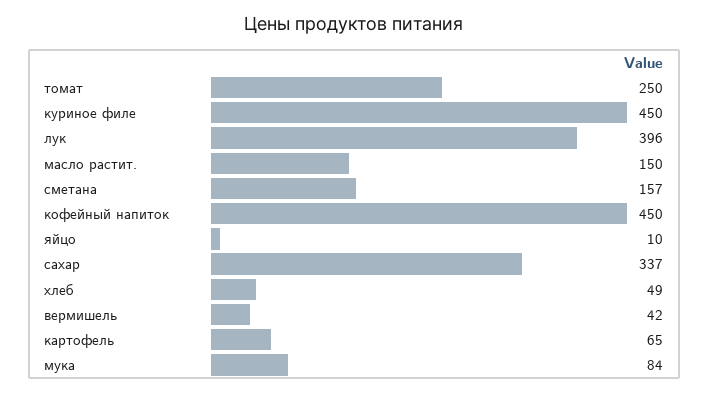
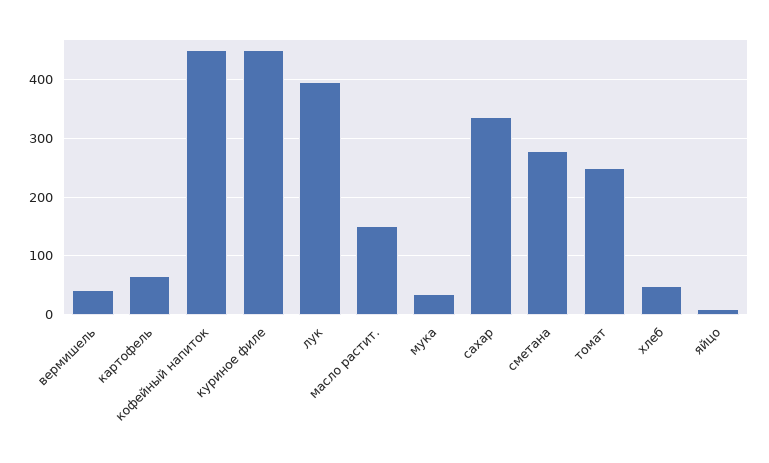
сметана: 157 -> 280
мука: 84 -> 40

